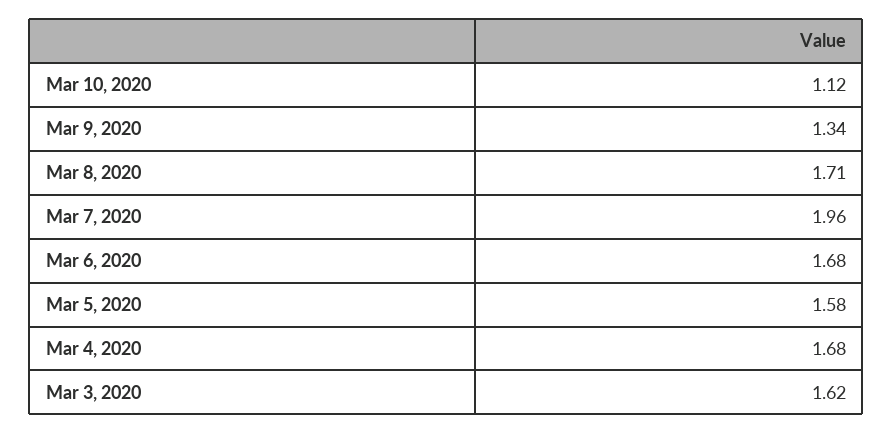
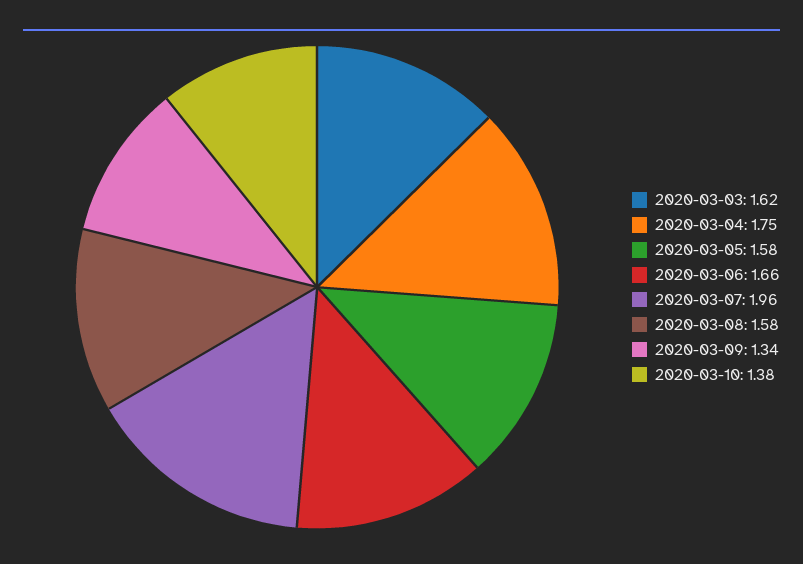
Mar 10, 2020: 1.12 -> 1.38
Mar 8, 2020: 1.71 -> 1.58
Mar 6, 2020: 1.68 -> 1.66
Mar 4, 2020: 1.68 -> 1.75

